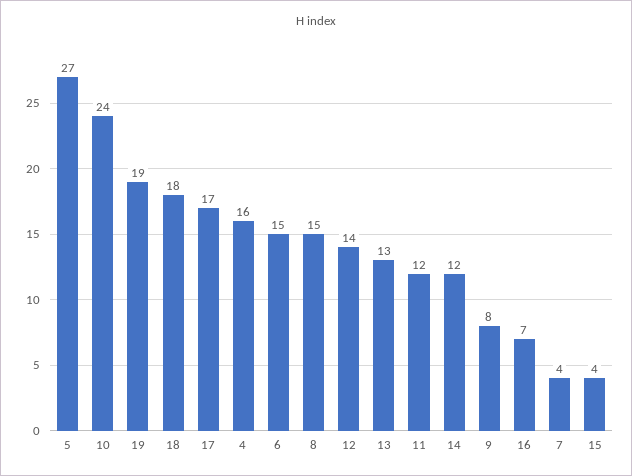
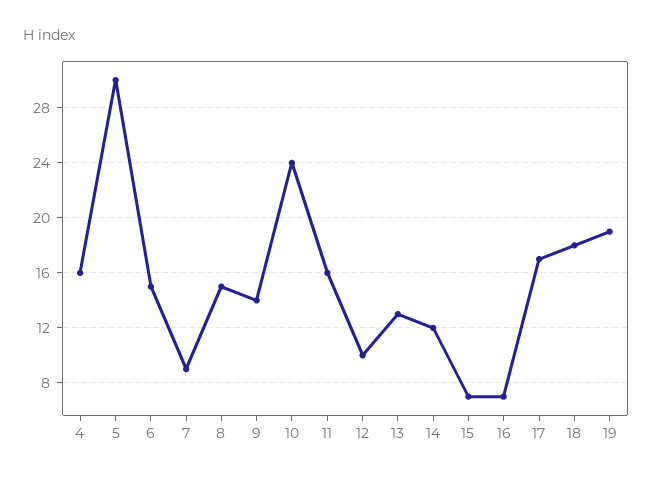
5: 27 -> 30
12: 14 -> 10
11: 12 -> 16
9: 8 -> 14
7: 4 -> 9
15: 4 -> 7

